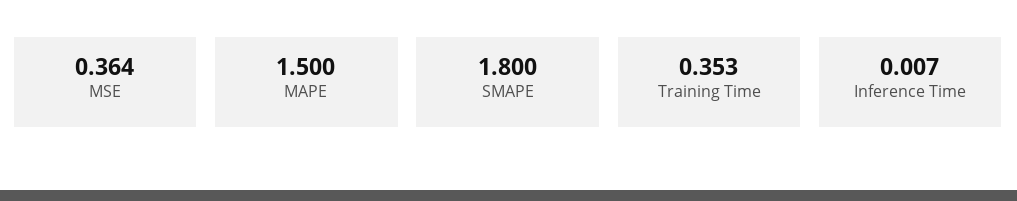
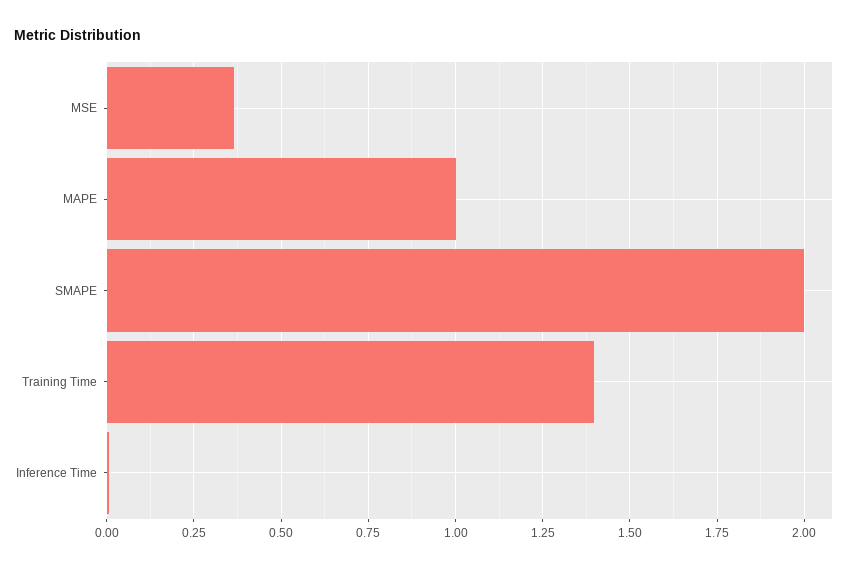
MAPE: 1.5 -> 1
SMAPE: 1.8 -> 2
Training Time: 0.353 -> 1.4

